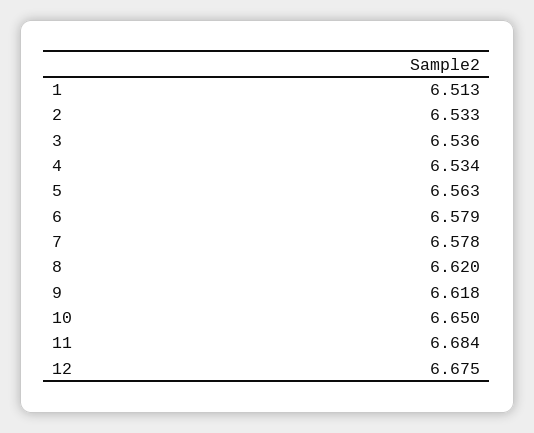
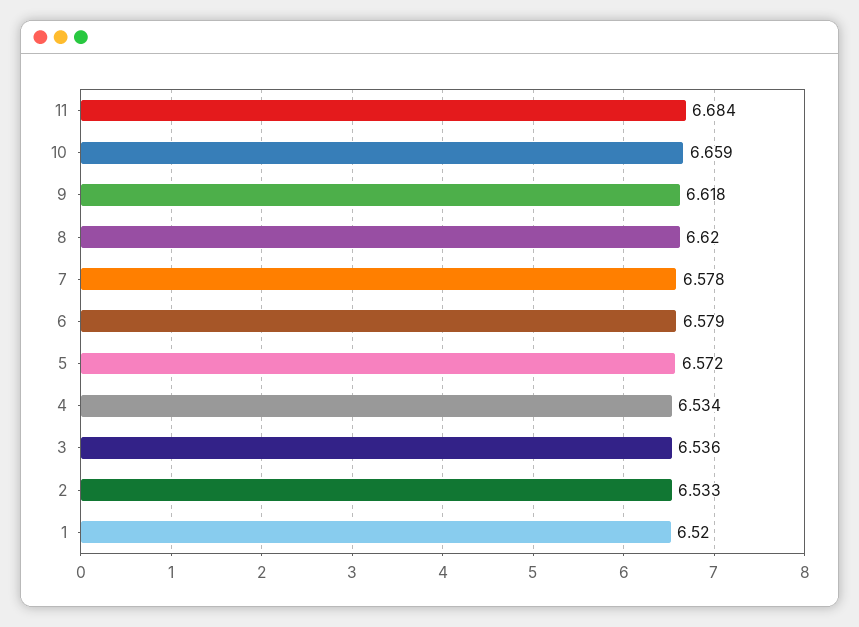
1: 6.513 -> 6.52
5: 6.563 -> 6.572
10: 6.65 -> 6.659
12: 6.675 -> none

